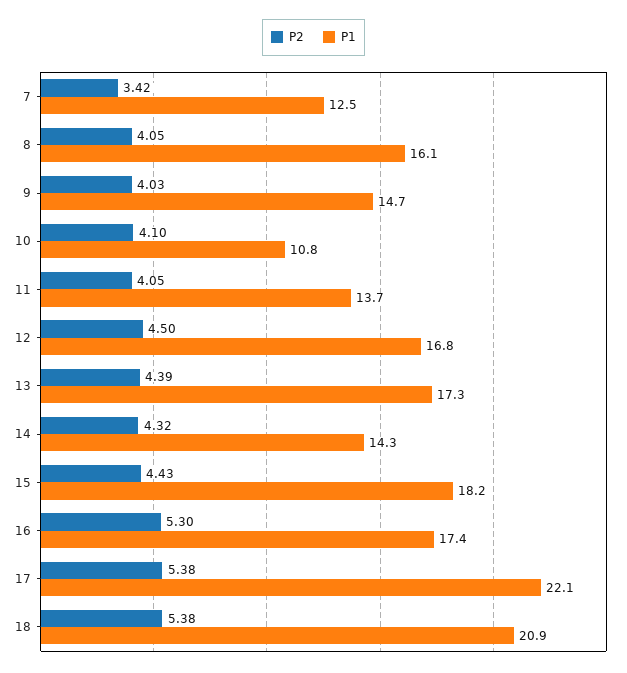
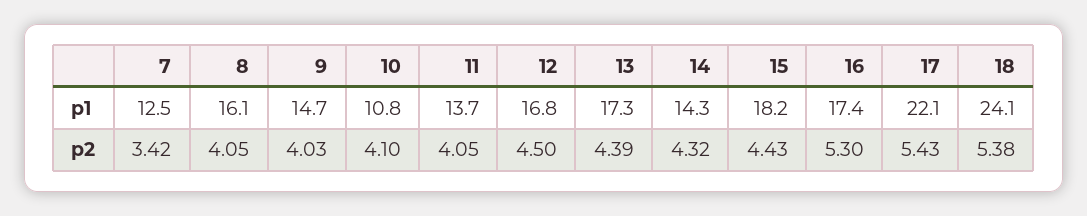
P2, 17: 5.38 -> 5.43
P1, 18: 20.9 -> 24.1

